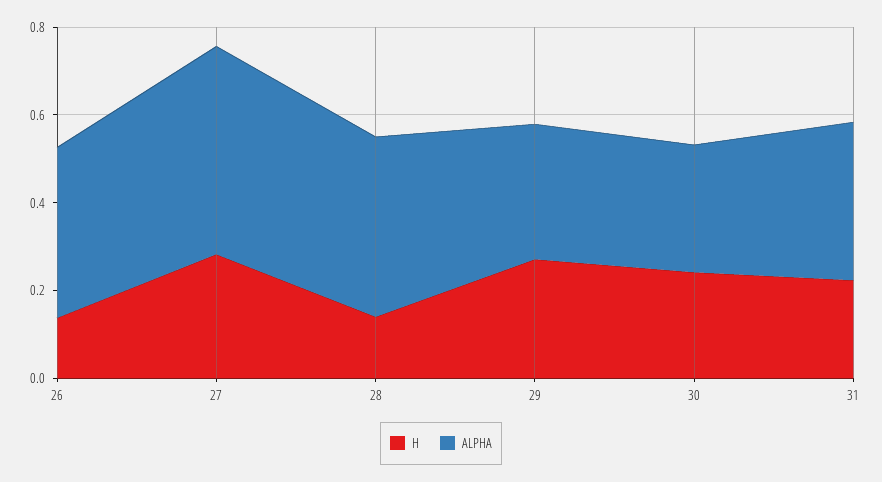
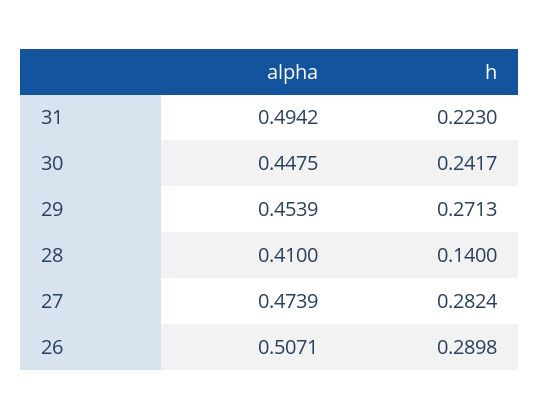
H, 26: 0.15 -> 0.2898
ALPHA, 26: 0.4 -> 0.5071
ALPHA, 29: 0.3 -> 0.4539
ALPHA, 30: 0.3 -> 0.4475
ALPHA, 31: 0.35 -> 0.4942

